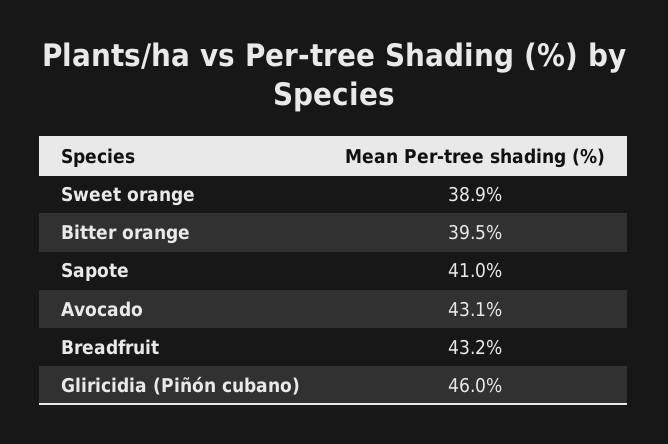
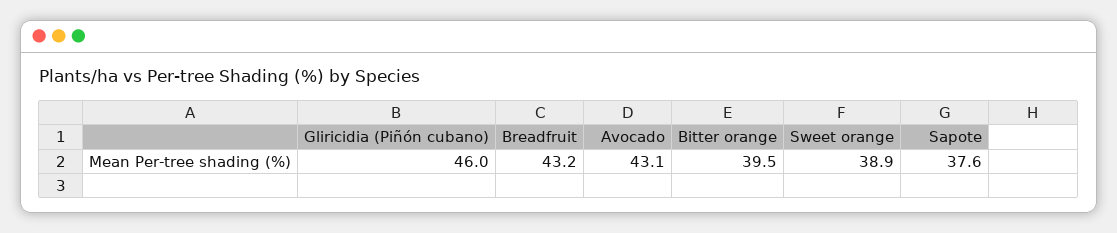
Sapote: 41 -> 37.6

